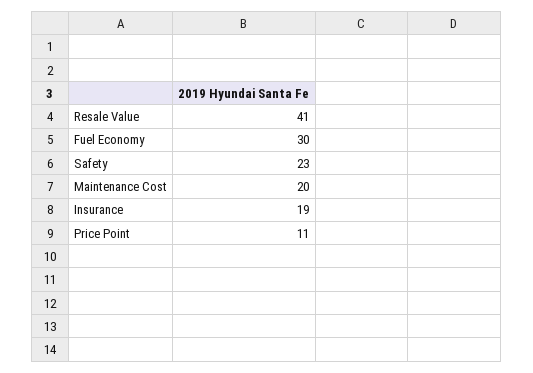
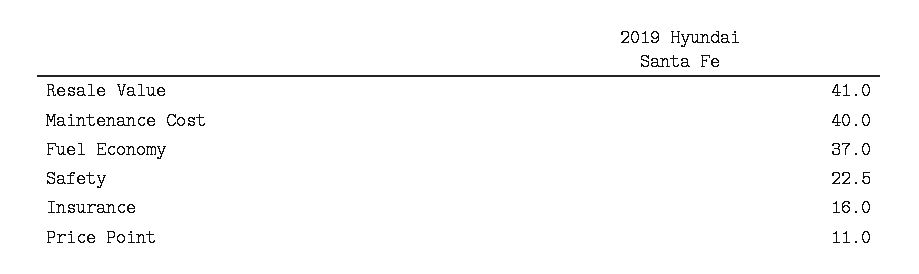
Fuel Economy: 30 -> 37
Maintenance Cost: 20 -> 40
Insurance: 19 -> 16

